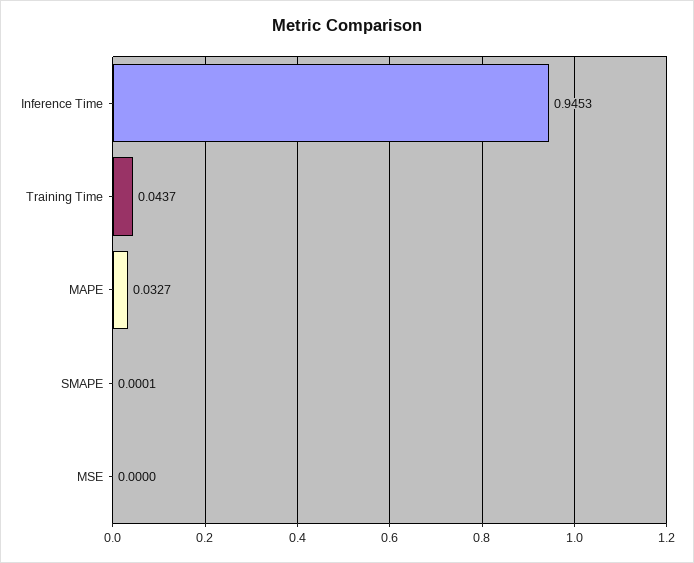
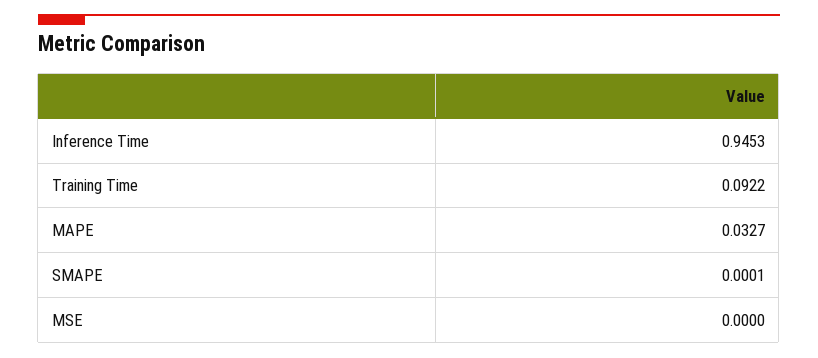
Training Time: 0.0437 -> 0.0922

